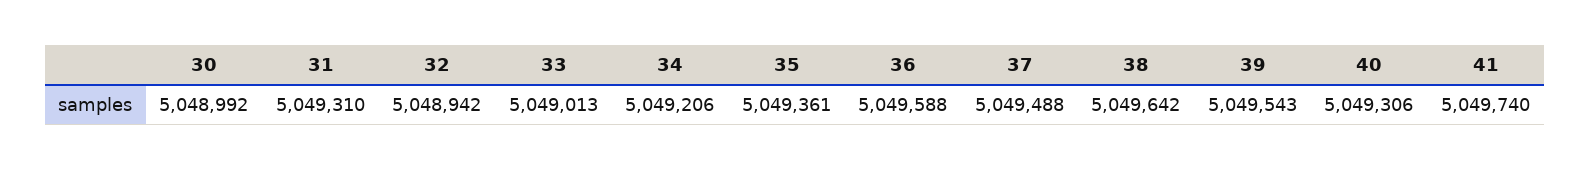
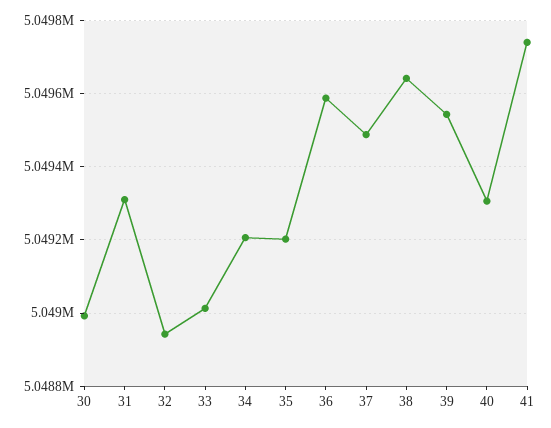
35: 5049361 -> 5049200

